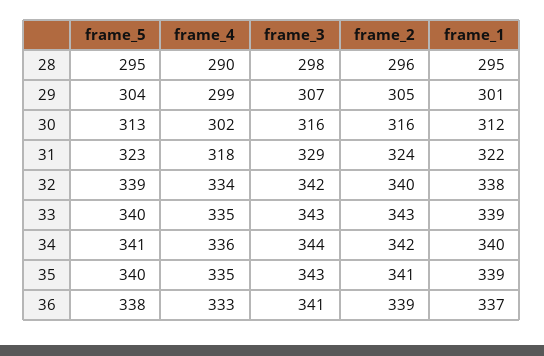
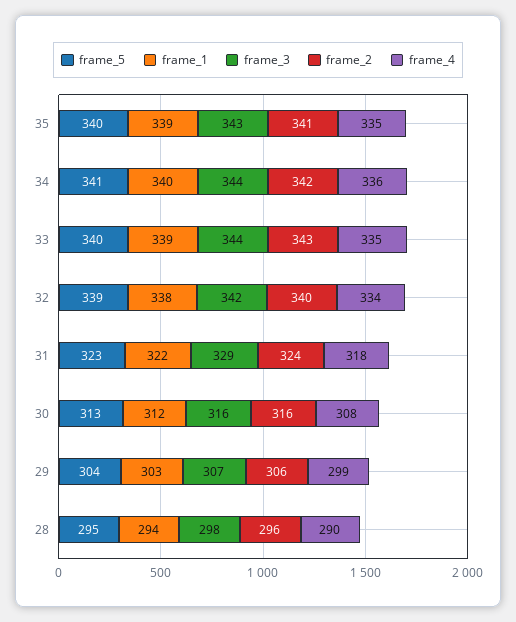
frame_1, 28: 295 -> 294
frame_2, 29: 305 -> 306
frame_1, 29: 301 -> 303
frame_4, 30: 302 -> 308
frame_3, 33: 343 -> 344
frame_5, 36: 338 -> none
frame_4, 36: 333 -> none
frame_3, 36: 341 -> none
frame_2, 36: 339 -> none
frame_1, 36: 337 -> none

